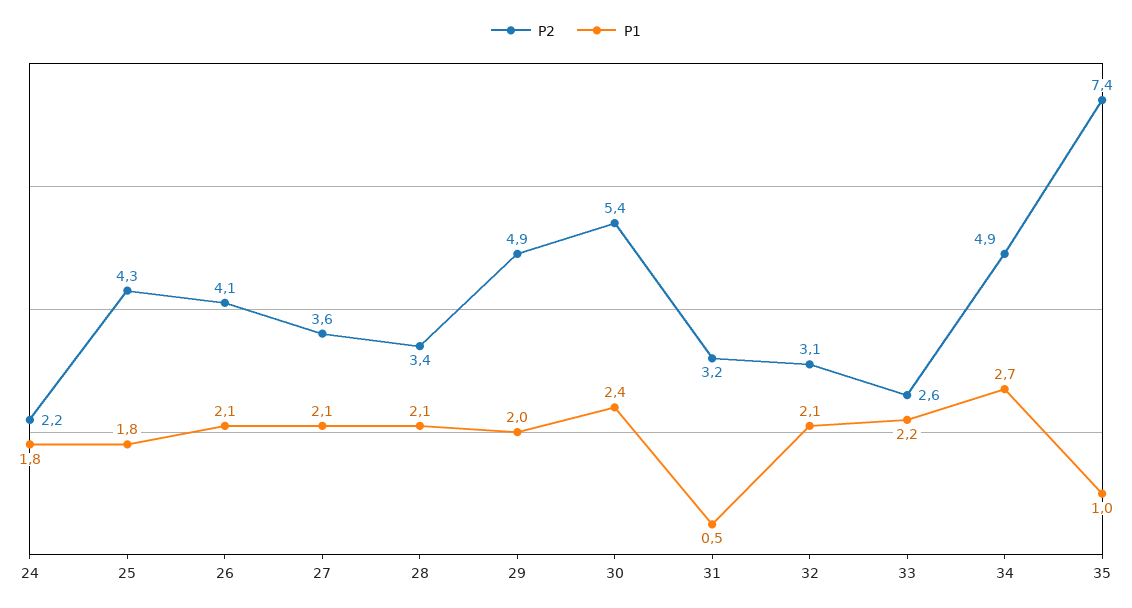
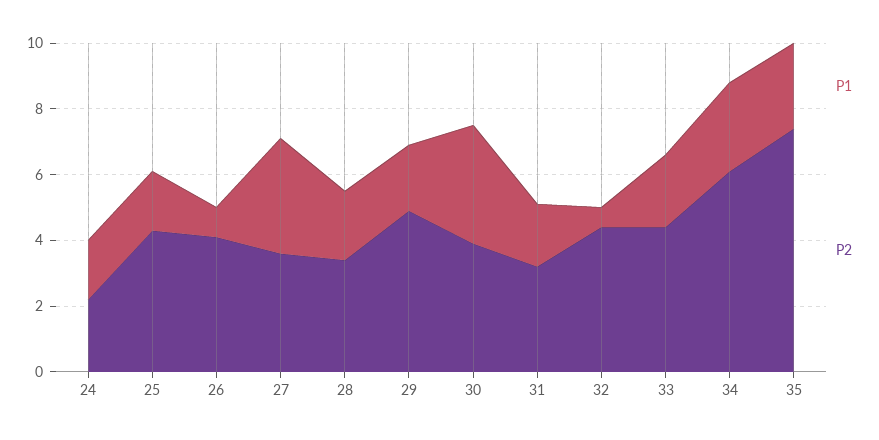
P1, 26: 2.1 -> 1
P1, 27: 2.1 -> 3.5
P2, 30: 5.4 -> 4
P1, 30: 2.4 -> 3.5
P1, 31: 0.5 -> 2
P2, 32: 3.1 -> 4.5
P1, 32: 2.1 -> 0.5
P2, 33: 2.6 -> 4.5
P2, 34: 4.9 -> 6
P1, 35: 1 -> 2.5

